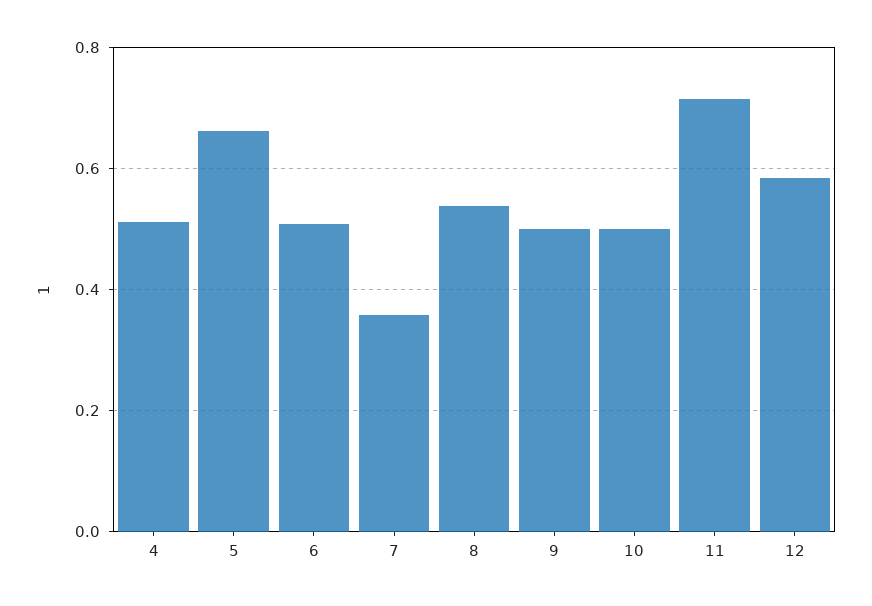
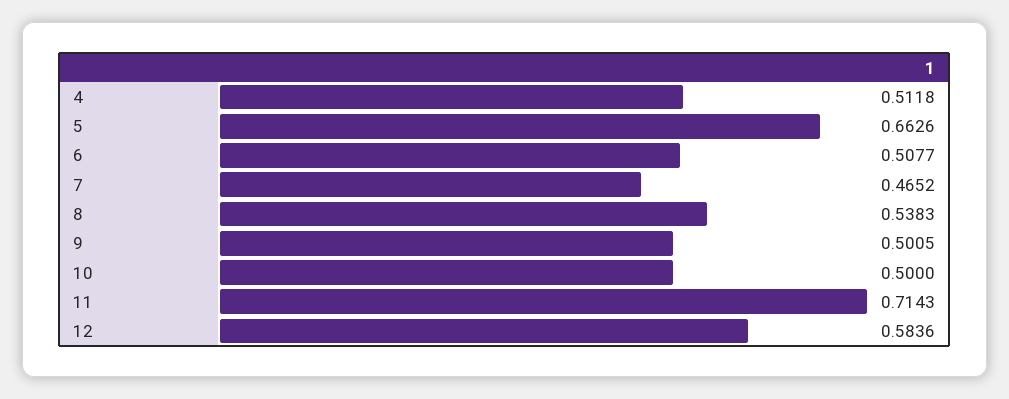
7: 0.36 -> 0.4652

